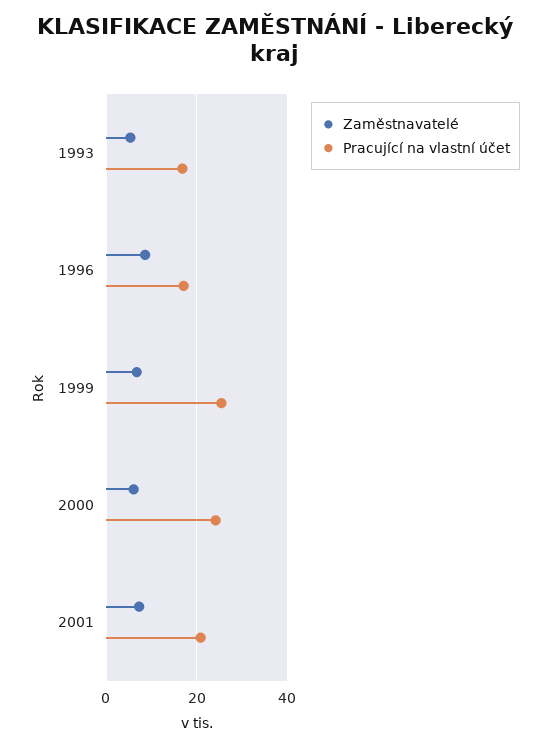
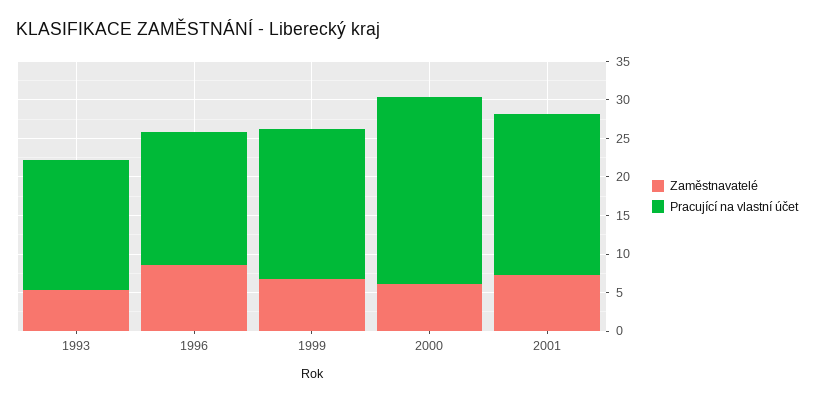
Pracující na vlastní účet, 1999: 26 -> 20

